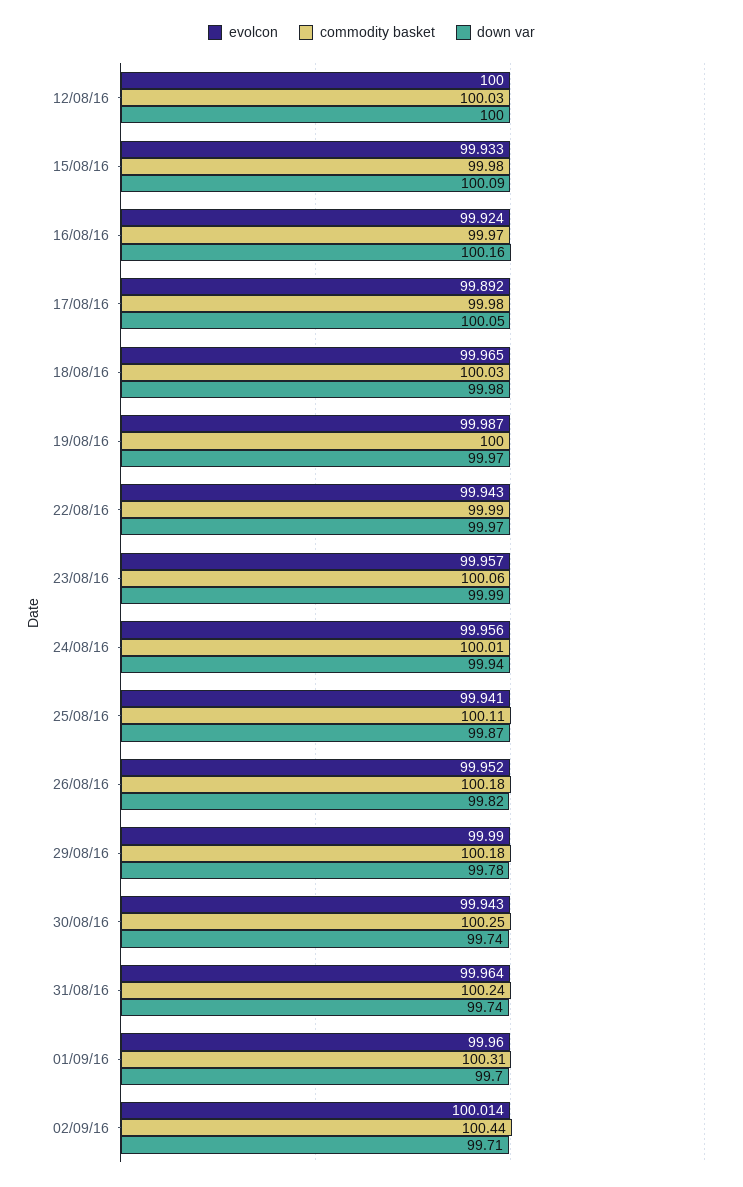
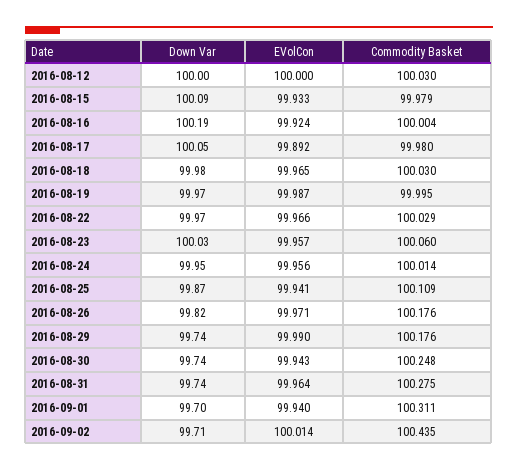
commodity basket, 16/08/16: 99.97 -> 100.004
down var, 16/08/16: 100.16 -> 100.19
evolcon, 22/08/16: 99.943 -> 99.966
commodity basket, 22/08/16: 99.99 -> 100.029
down var, 23/08/16: 99.99 -> 100.03
down var, 24/08/16: 99.94 -> 99.95
evolcon, 26/08/16: 99.952 -> 99.971
down var, 29/08/16: 99.78 -> 99.74
commodity basket, 31/08/16: 100.24 -> 100.275
evolcon, 01/09/16: 99.96 -> 99.94

